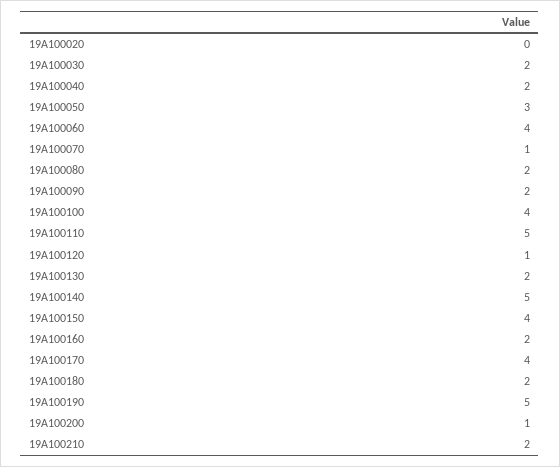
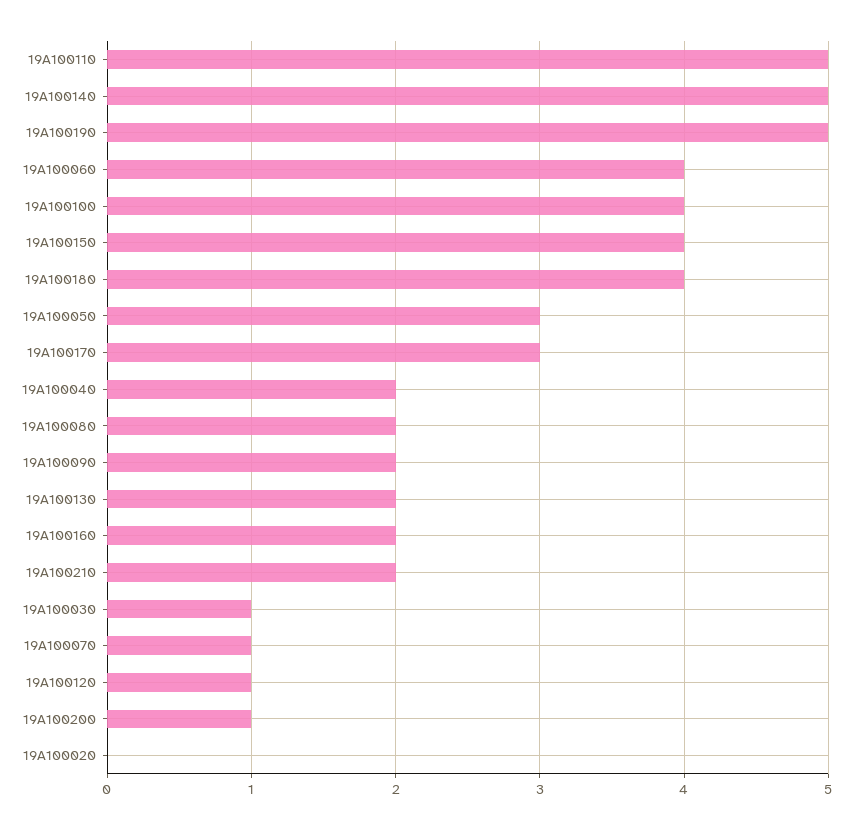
19A100030: 2 -> 1
19A100170: 4 -> 3
19A100180: 2 -> 4

